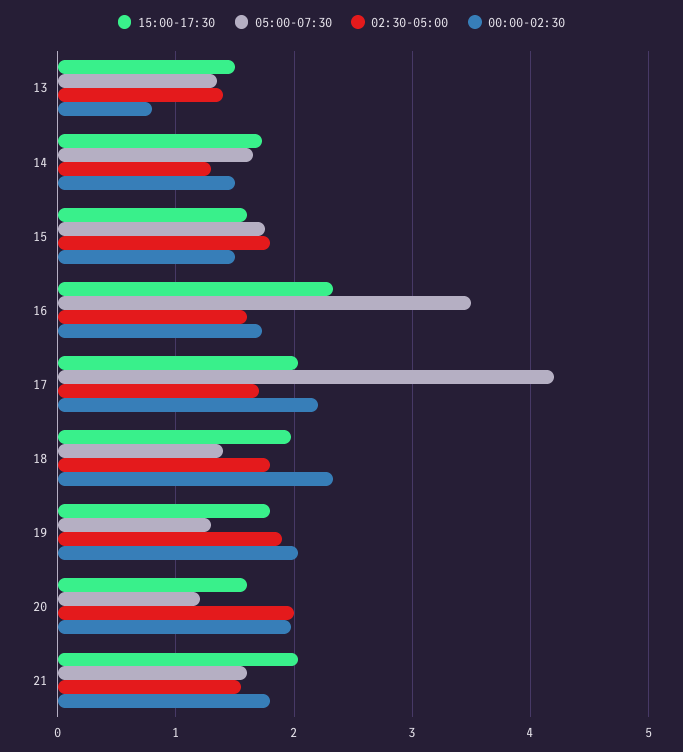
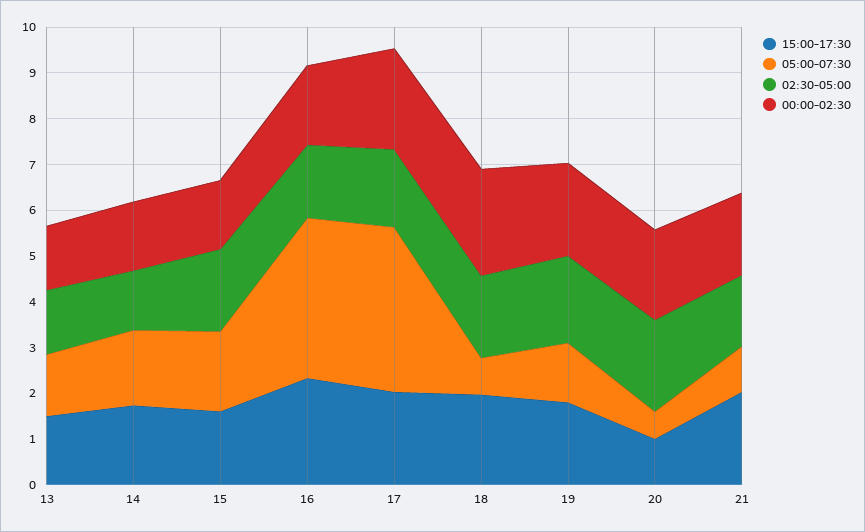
00:00-02:30, 13: 0.8 -> 1.4
05:00-07:30, 17: 4.2 -> 3.6
05:00-07:30, 18: 1.4 -> 0.8
15:00-17:30, 20: 1.6 -> 1
05:00-07:30, 20: 1.2 -> 0.6
05:00-07:30, 21: 1.6 -> 1

